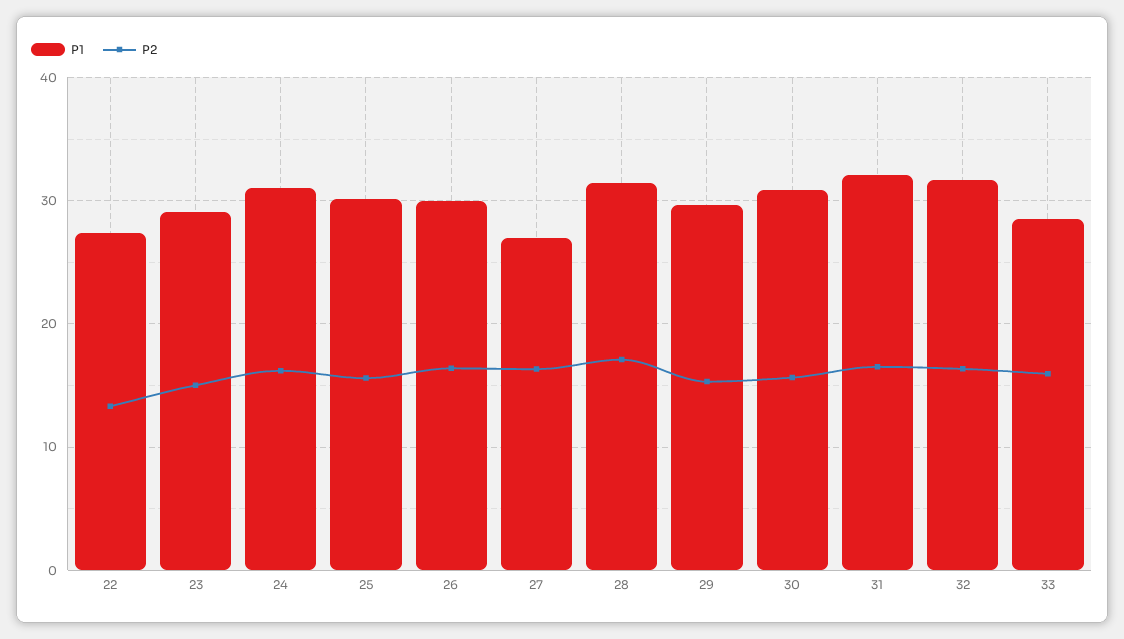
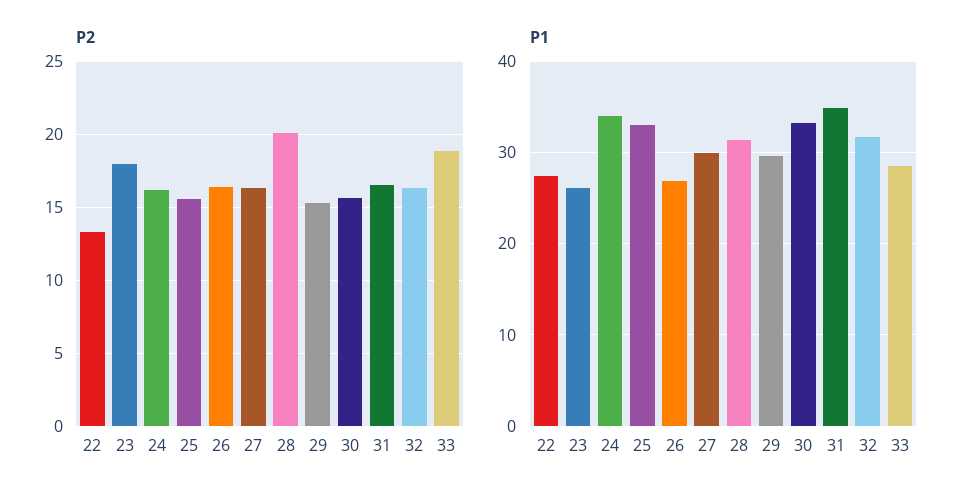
P1, 23: 29 -> 26
P2, 23: 15 -> 18
P1, 24: 31 -> 34
P1, 25: 30 -> 33
P1, 26: 30 -> 27
P1, 27: 27 -> 30
P2, 28: 17 -> 20
P1, 30: 31 -> 33
P1, 31: 32 -> 35
P2, 33: 16 -> 19

